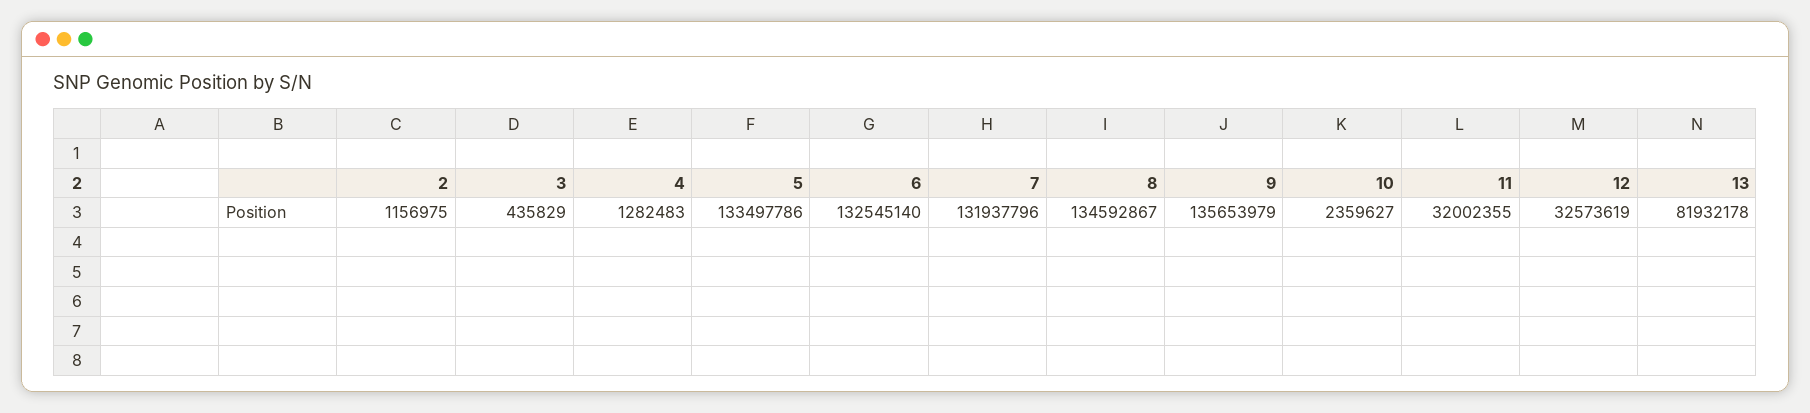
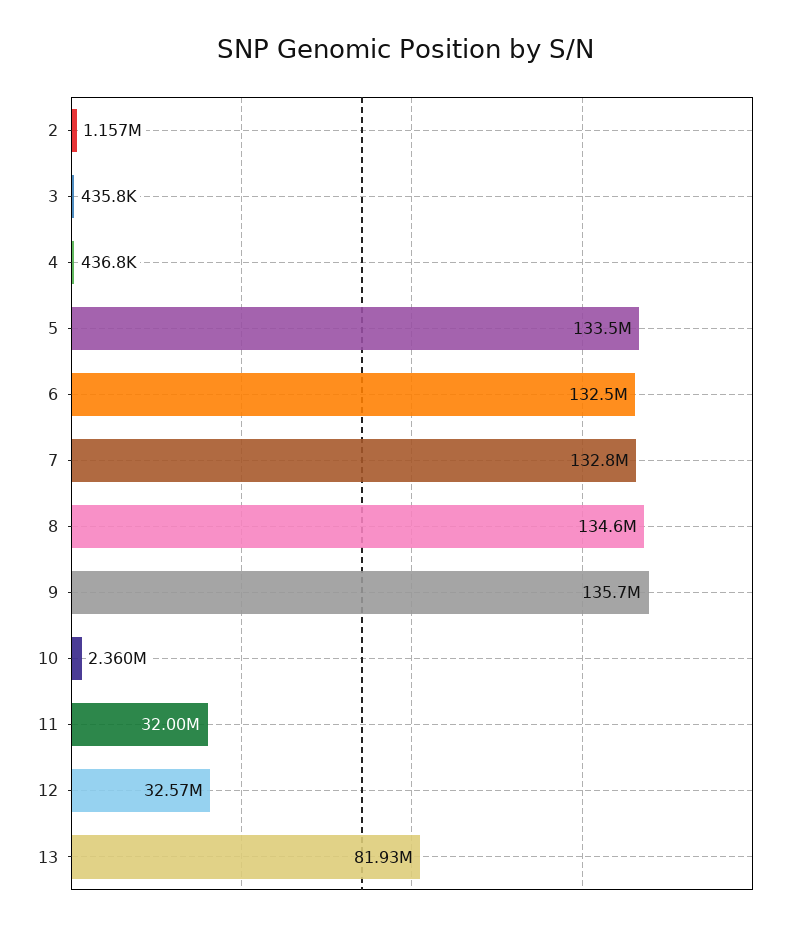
4: 1282483 -> 436800
7: 131937796 -> 132800000

